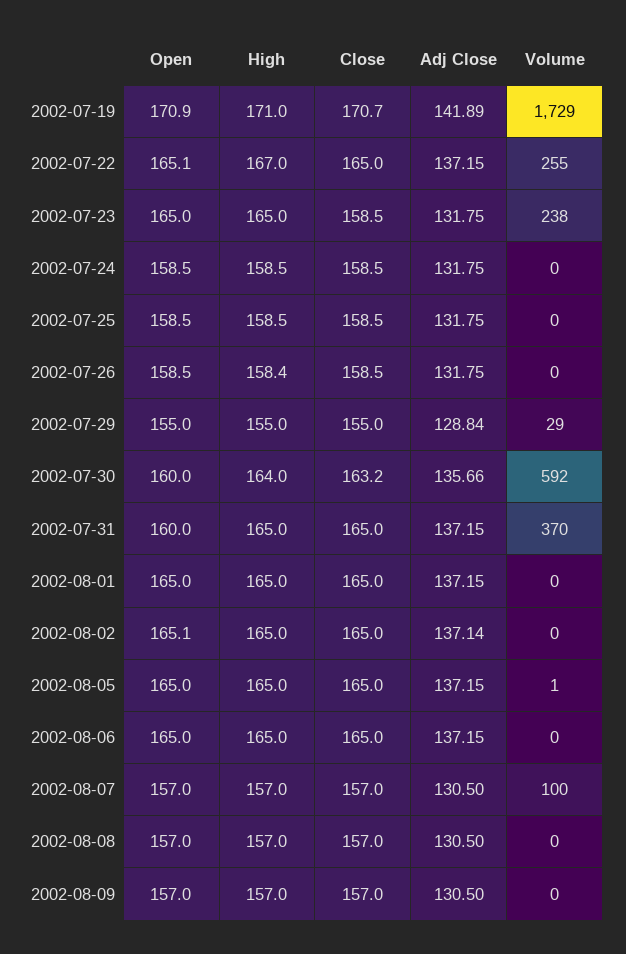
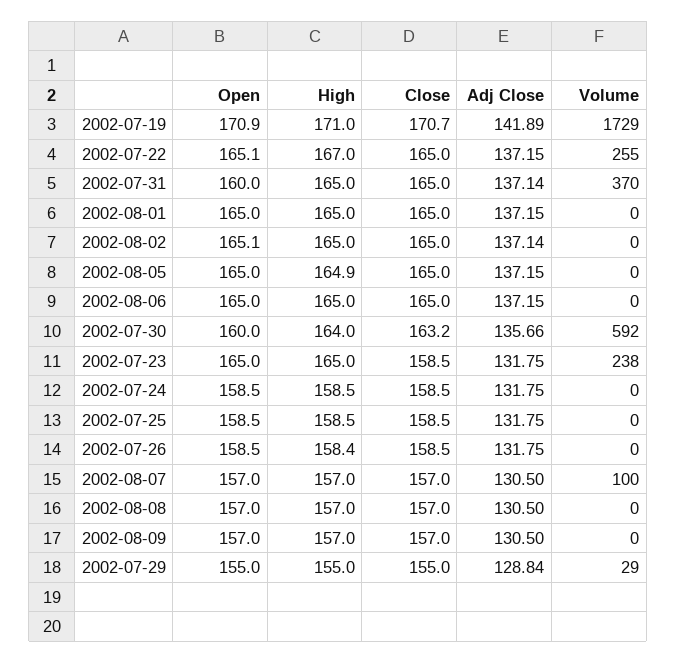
Adj Close, 2002-07-31: 137.15 -> 137.14
High, 2002-08-05: 165 -> 164.9
Volume, 2002-08-05: 1 -> 0

